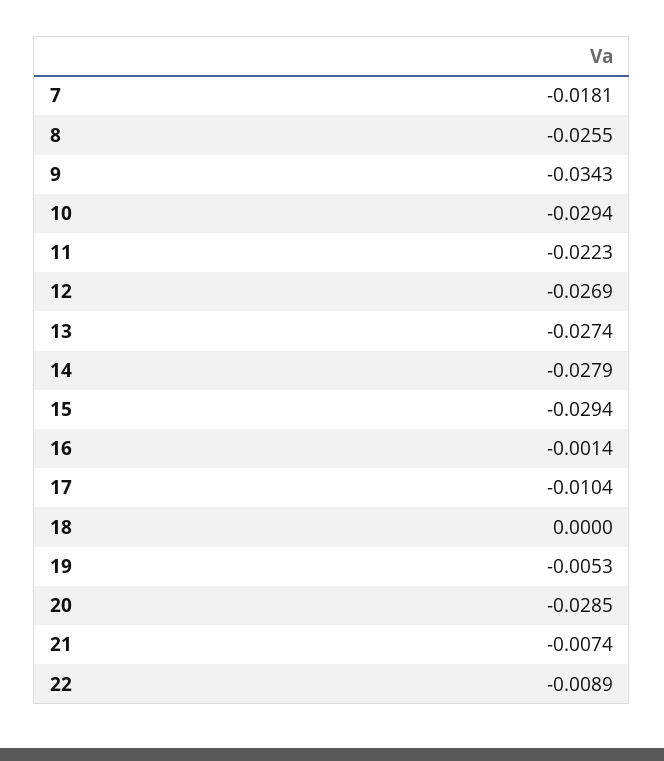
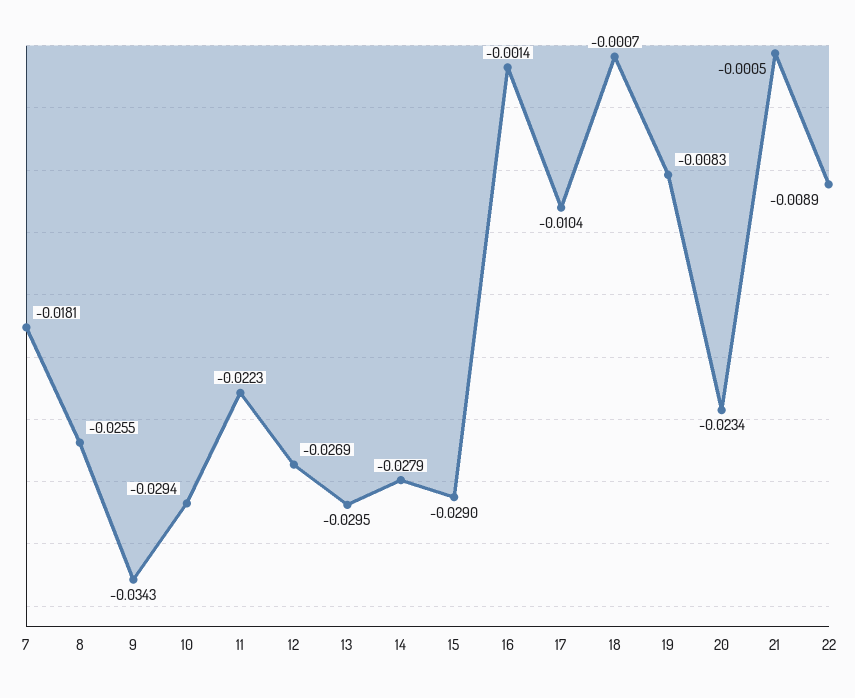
13: -0.0274 -> -0.0295
15: -0.0294 -> -0.029
18: 0 -> -0.0007
19: -0.0053 -> -0.0083
20: -0.0285 -> -0.0234
21: -0.0074 -> -0.0005

